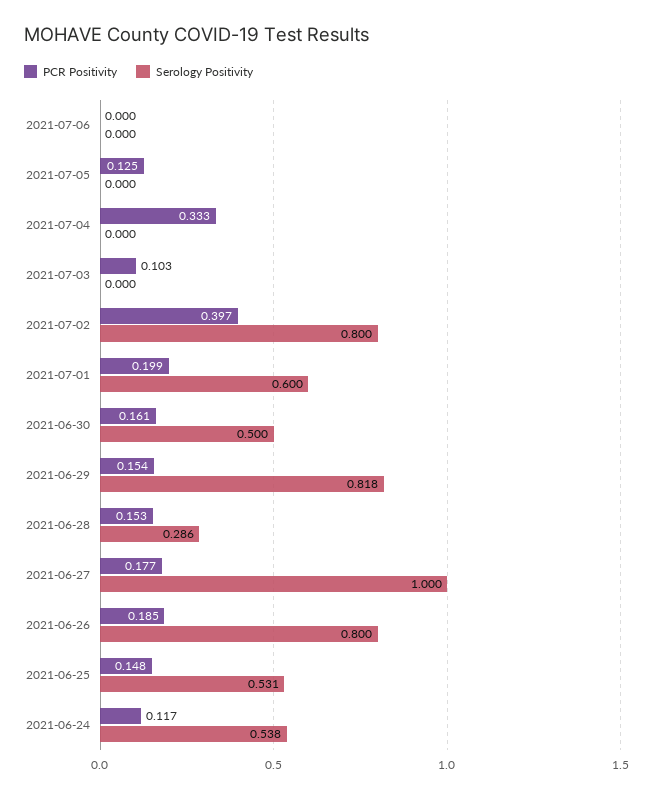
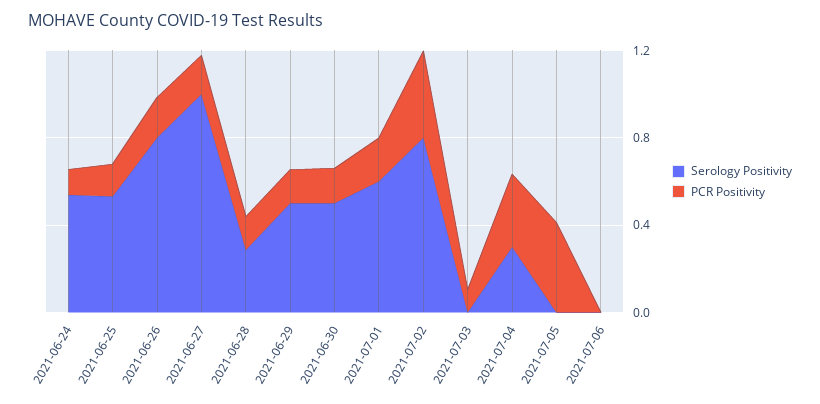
PCR Positivity, 2021-07-05: 0.125 -> 0.4
Serology Positivity, 2021-07-04: 0 -> 0.3
Serology Positivity, 2021-06-29: 0.818 -> 0.5

